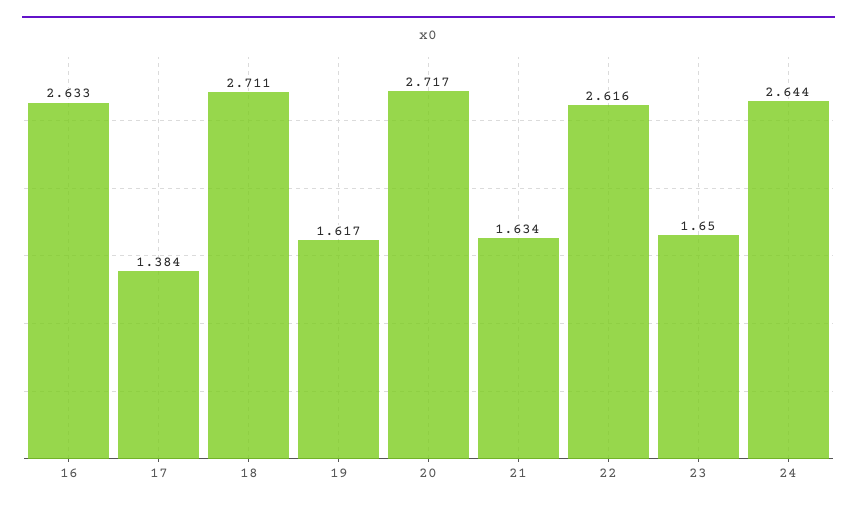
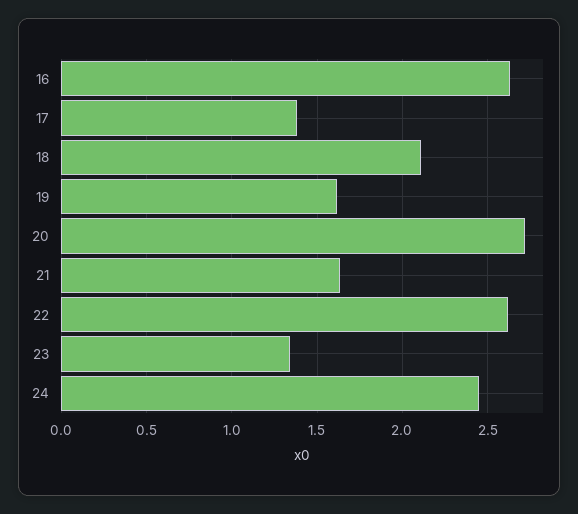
18: 2.711 -> 2.1
23: 1.65 -> 1.35
24: 2.644 -> 2.45

